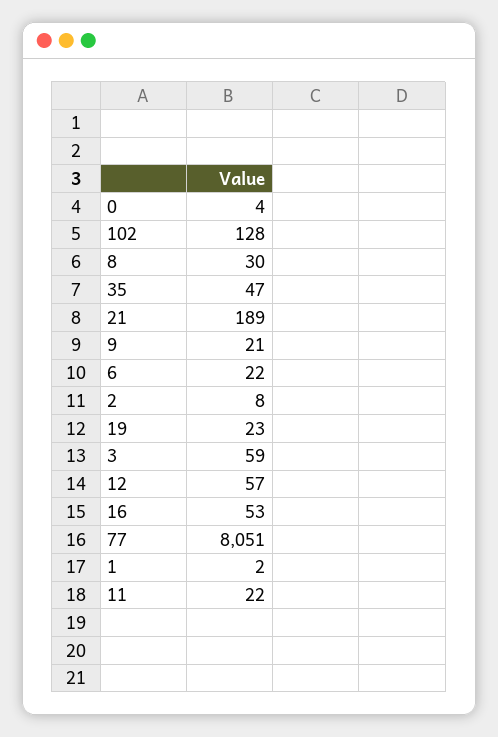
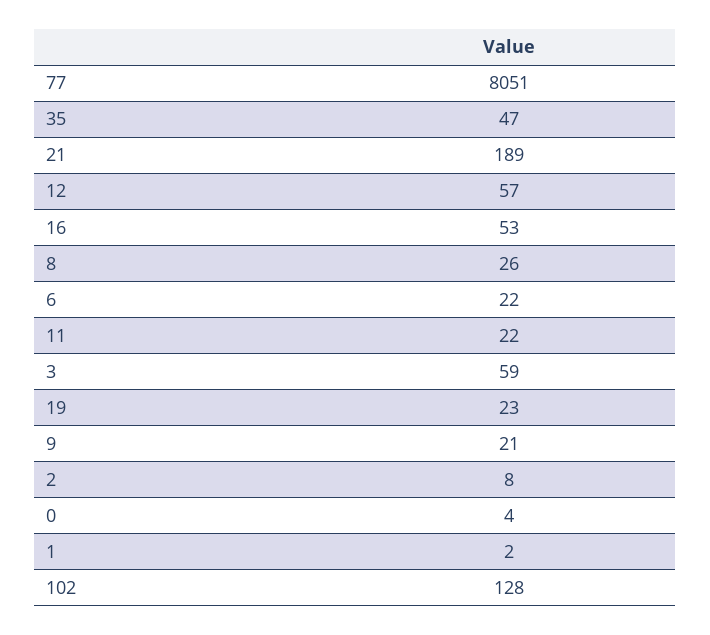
8: 30 -> 26

